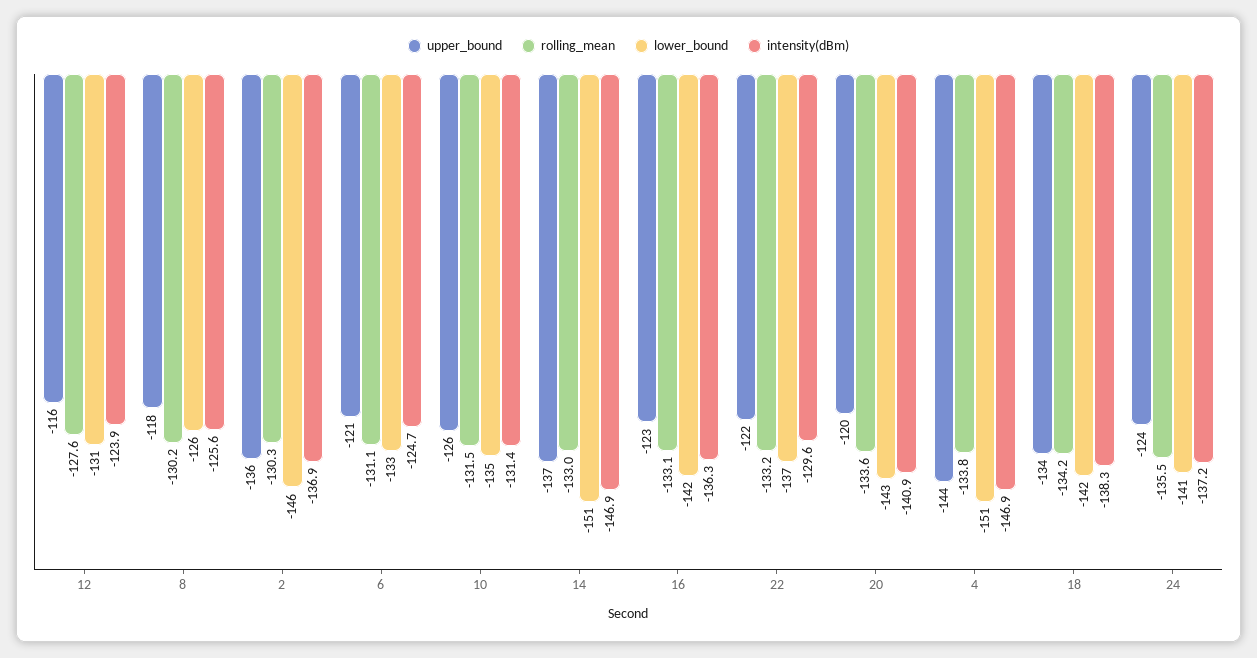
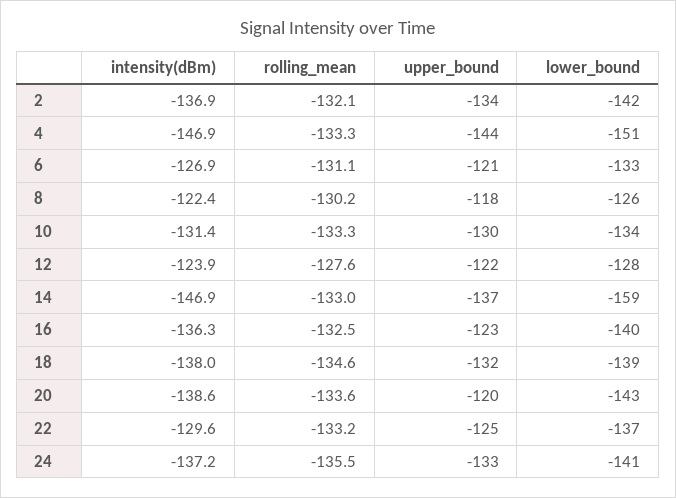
upper_bound, 12: -116 -> -122
lower_bound, 12: -131 -> -128
intensity(dBm), 8: -125.6 -> -122.4
upper_bound, 2: -136 -> -134
rolling_mean, 2: -130.3 -> -132.1
lower_bound, 2: -146 -> -142
intensity(dBm), 6: -124.7 -> -126.9
upper_bound, 10: -126 -> -130
rolling_mean, 10: -131.5 -> -133.3
lower_bound, 10: -135 -> -134
lower_bound, 14: -151 -> -159
rolling_mean, 16: -133.1 -> -132.5
lower_bound, 16: -142 -> -140
upper_bound, 22: -122 -> -125
intensity(dBm), 20: -140.9 -> -138.6
rolling_mean, 4: -133.8 -> -133.3
upper_bound, 18: -134 -> -132
rolling_mean, 18: -134.2 -> -134.6
lower_bound, 18: -142 -> -139
intensity(dBm), 18: -138.3 -> -138
upper_bound, 24: -124 -> -133

